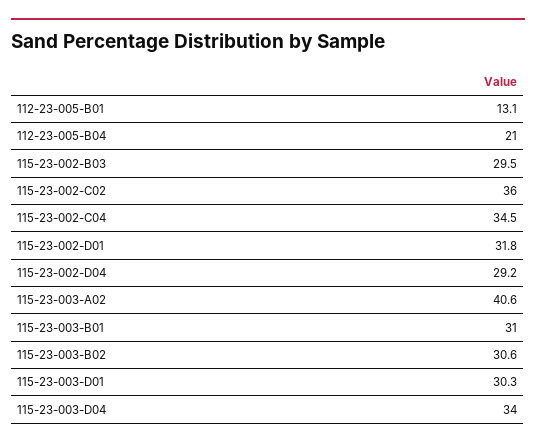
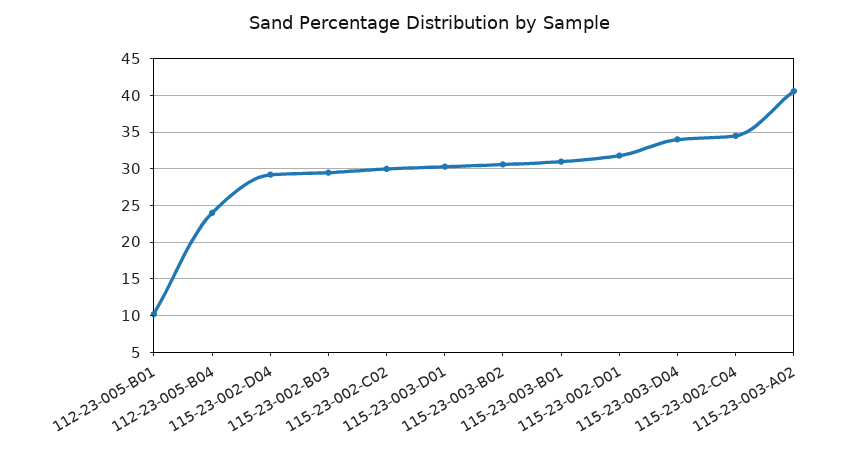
112-23-005-B01: 13.1 -> 10
112-23-005-B04: 21 -> 24
115-23-002-C02: 36 -> 30

